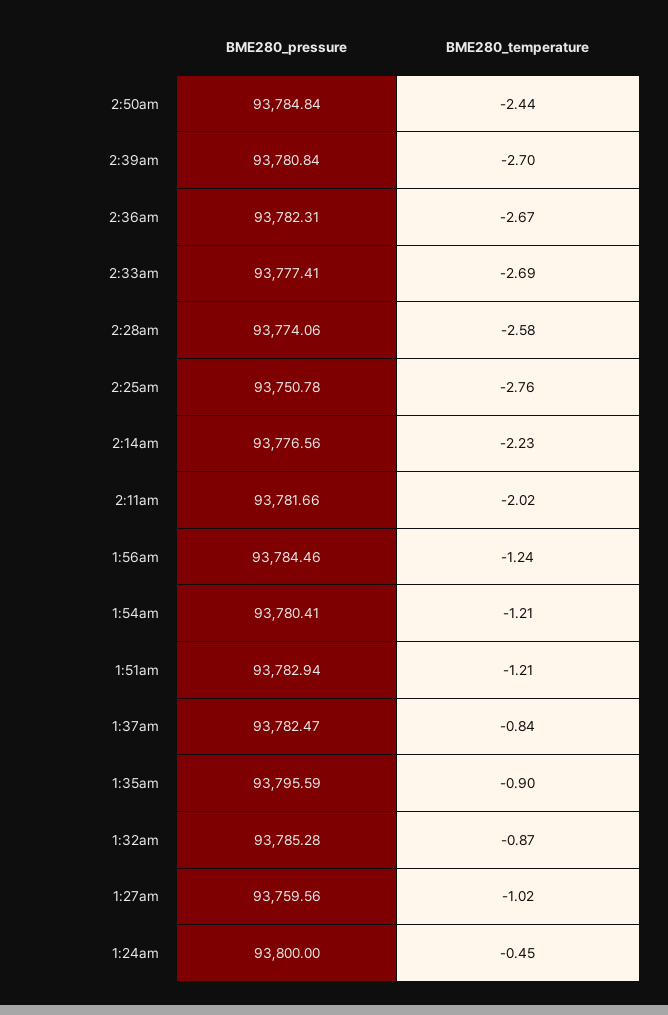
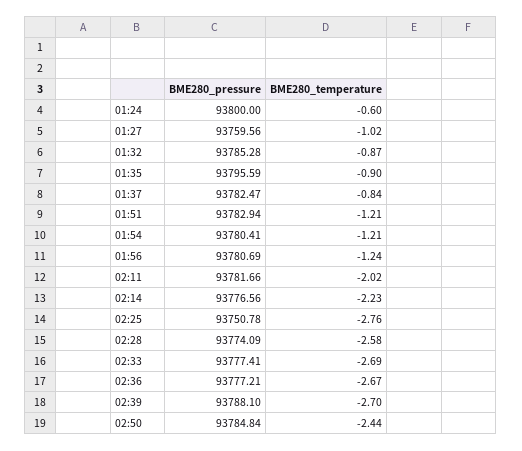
BME280_pressure, 2:39am: 93780.84 -> 93788.1
BME280_pressure, 2:36am: 93782.31 -> 93777.21
BME280_pressure, 2:28am: 93774.06 -> 93774.09
BME280_pressure, 1:56am: 93784.46 -> 93780.69
BME280_temperature, 1:24am: -0.45 -> -0.6

